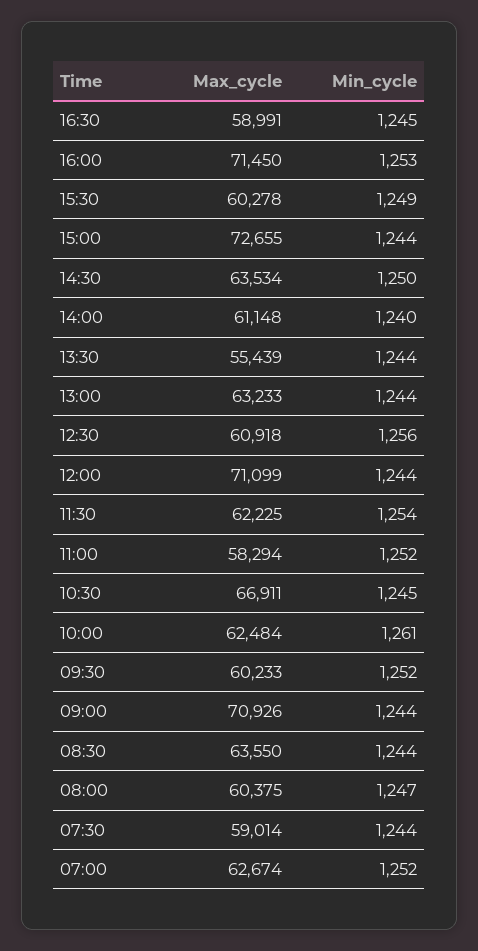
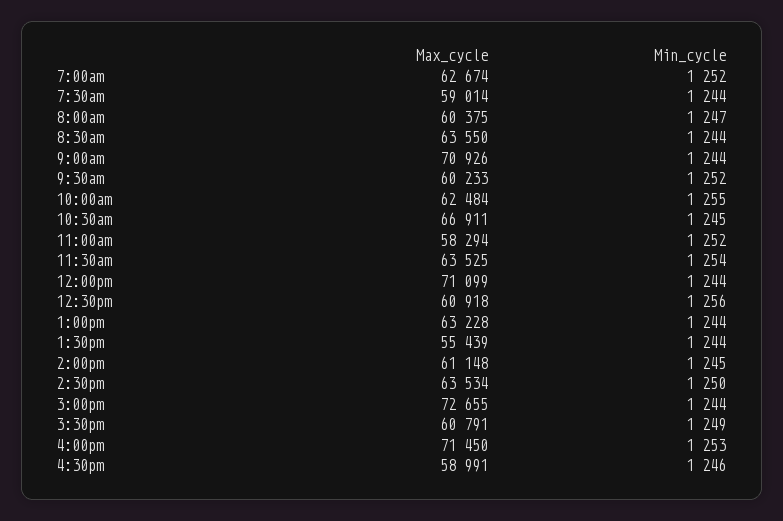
Min_cycle, 16:30: 1245 -> 1246
Max_cycle, 15:30: 60278 -> 60791
Min_cycle, 14:00: 1240 -> 1245
Max_cycle, 13:00: 63233 -> 63228
Max_cycle, 11:30: 62225 -> 63525
Min_cycle, 10:00: 1261 -> 1255

